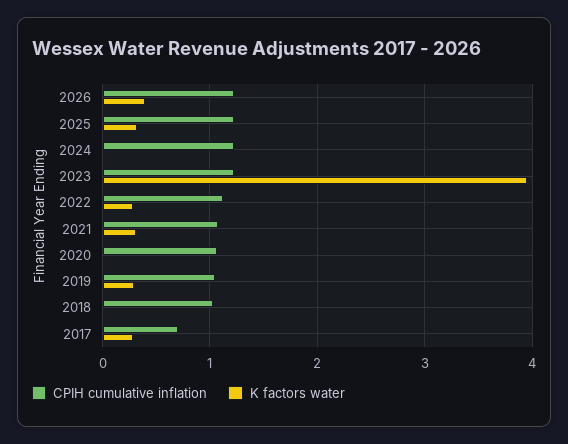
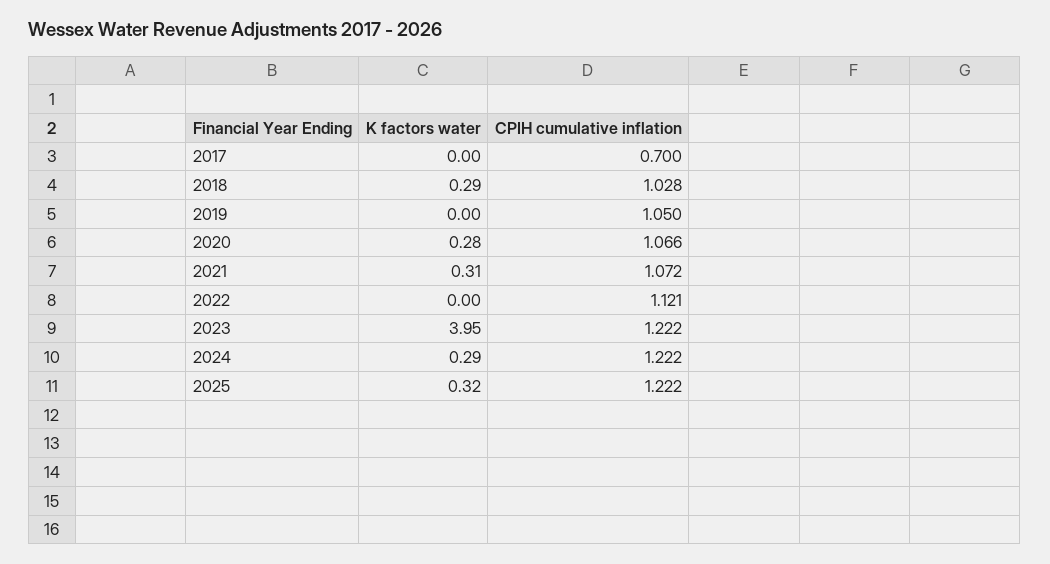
CPIH cumulative inflation, 2026: 1.2 -> none
K factors water, 2026: 0.4 -> none
K factors water, 2024: 0 -> 0.29
K factors water, 2022: 0.3 -> 0
K factors water, 2020: 0 -> 0.28
K factors water, 2019: 0.3 -> 0
K factors water, 2018: 0 -> 0.29
K factors water, 2017: 0.3 -> 0

